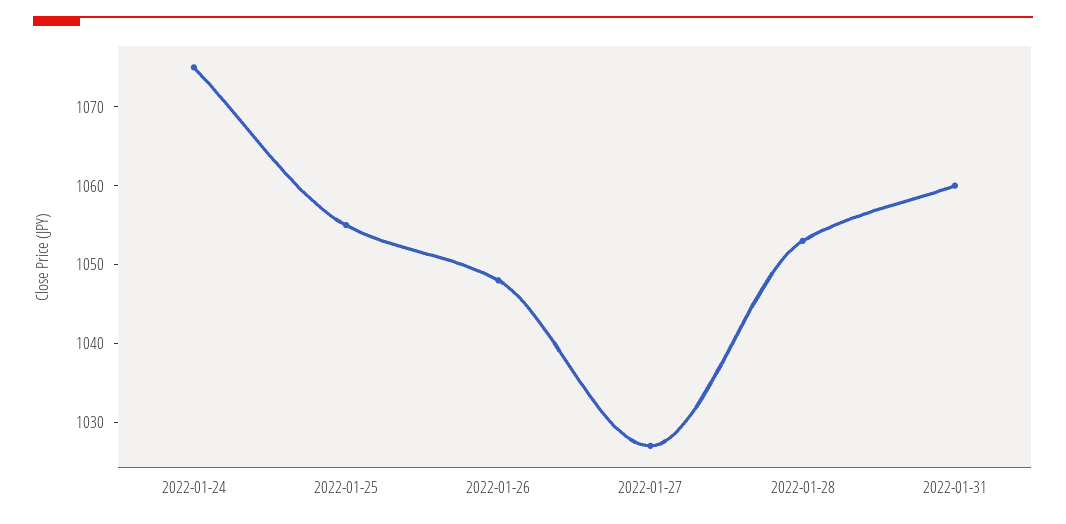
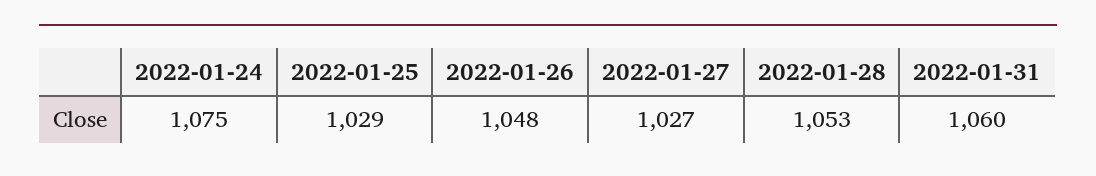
2022-01-25: 1055 -> 1029

